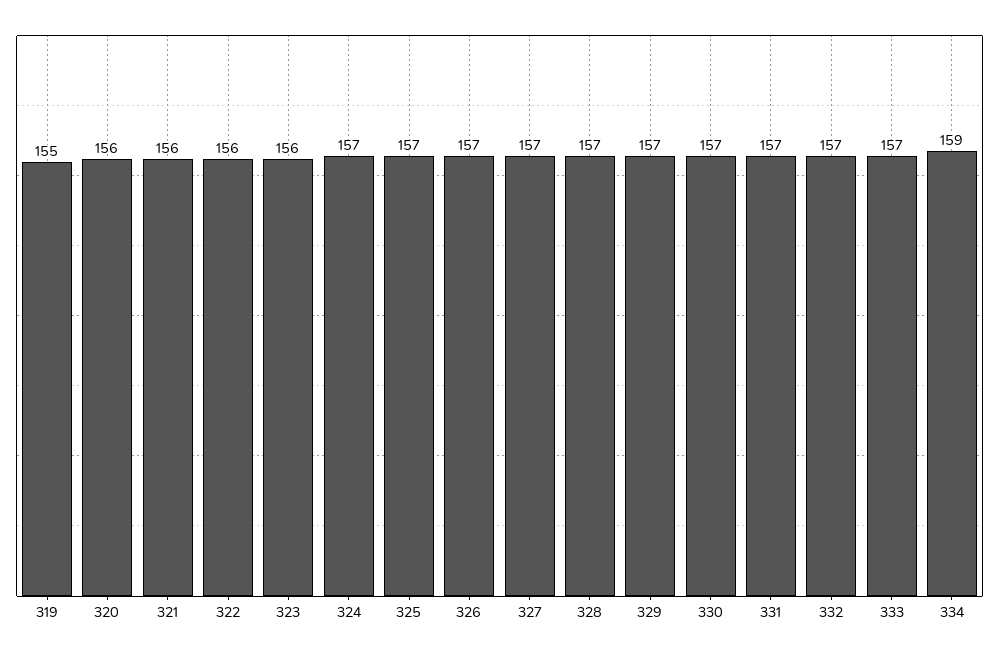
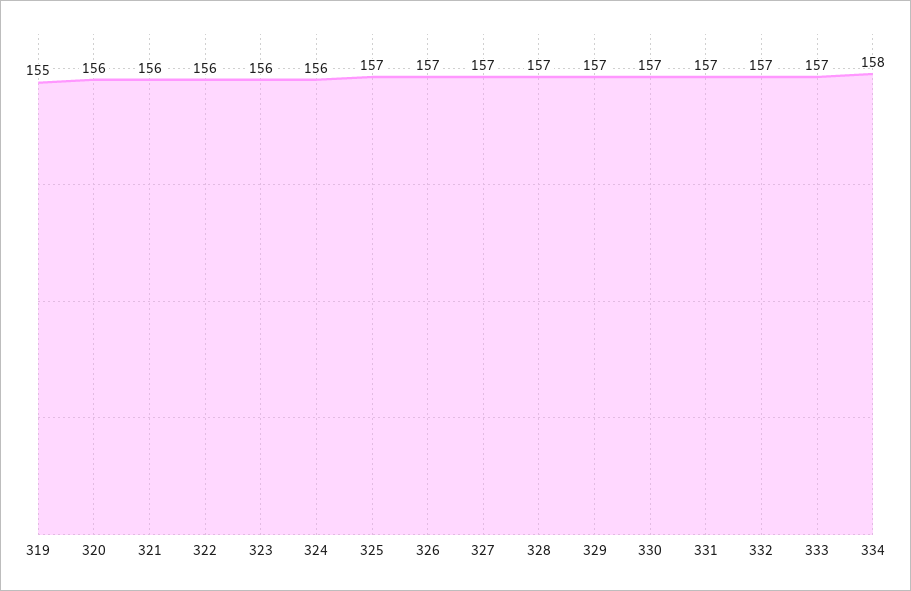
324: 157 -> 156
334: 159 -> 158

